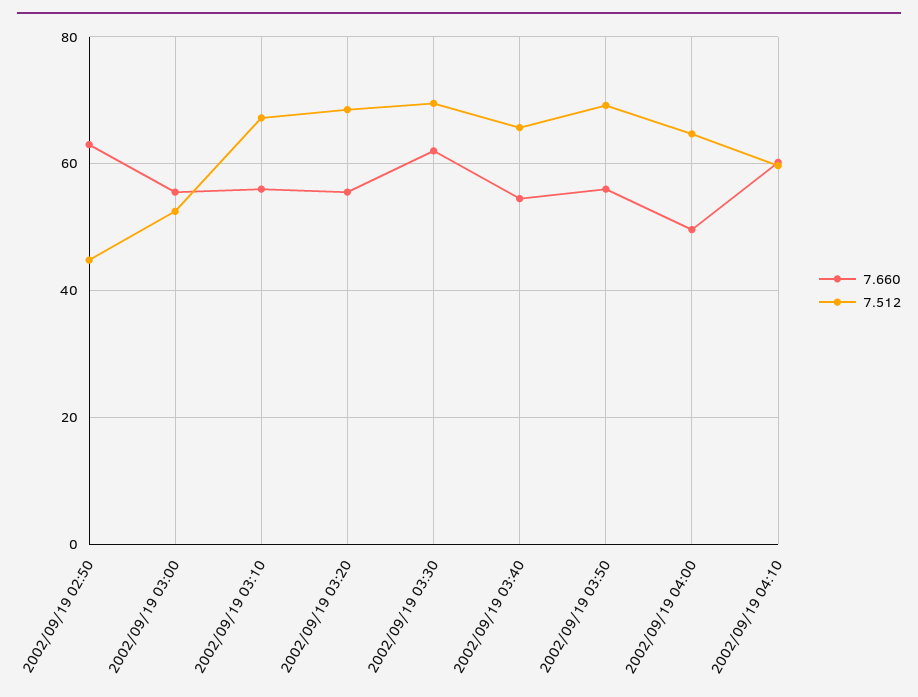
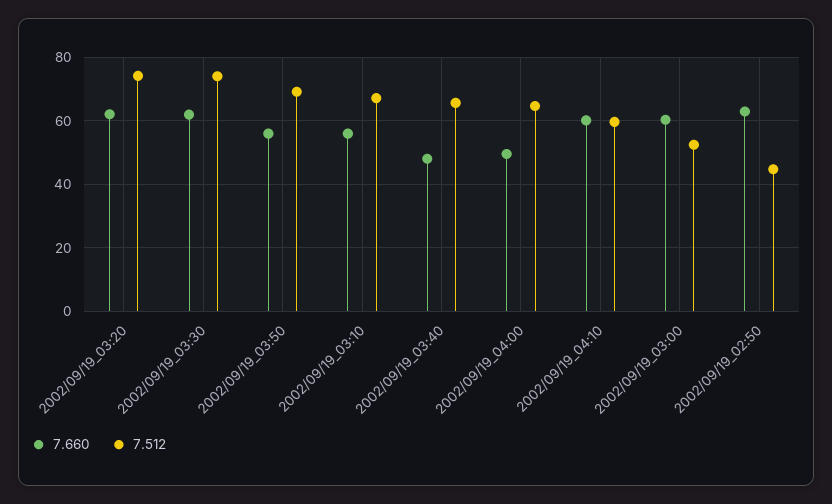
7.660, 2002/09/19 03:00: 56 -> 60
7.660, 2002/09/19 03:20: 56 -> 62
7.512, 2002/09/19 03:20: 68 -> 74
7.512, 2002/09/19 03:30: 70 -> 74
7.660, 2002/09/19 03:40: 54 -> 48

